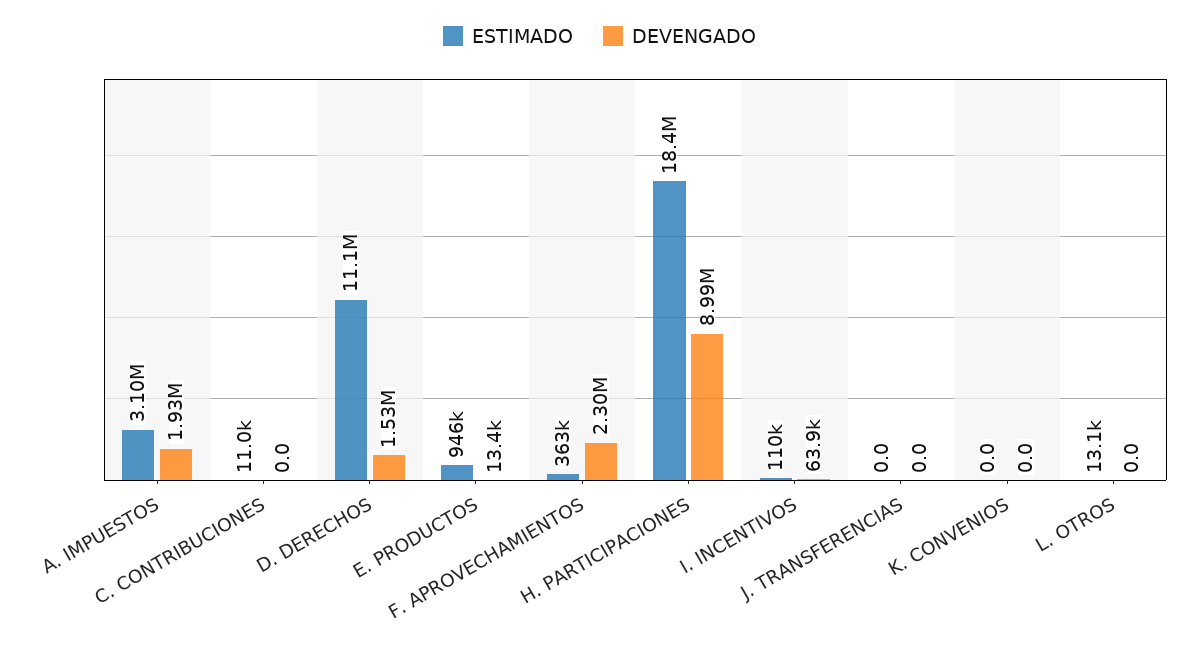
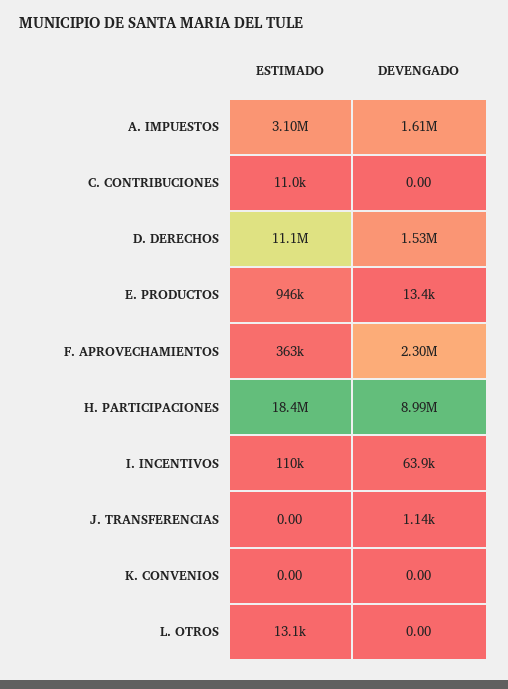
DEVENGADO, A. IMPUESTOS: 1930000 -> 1610000
DEVENGADO, J. TRANSFERENCIAS: 0 -> 1140

